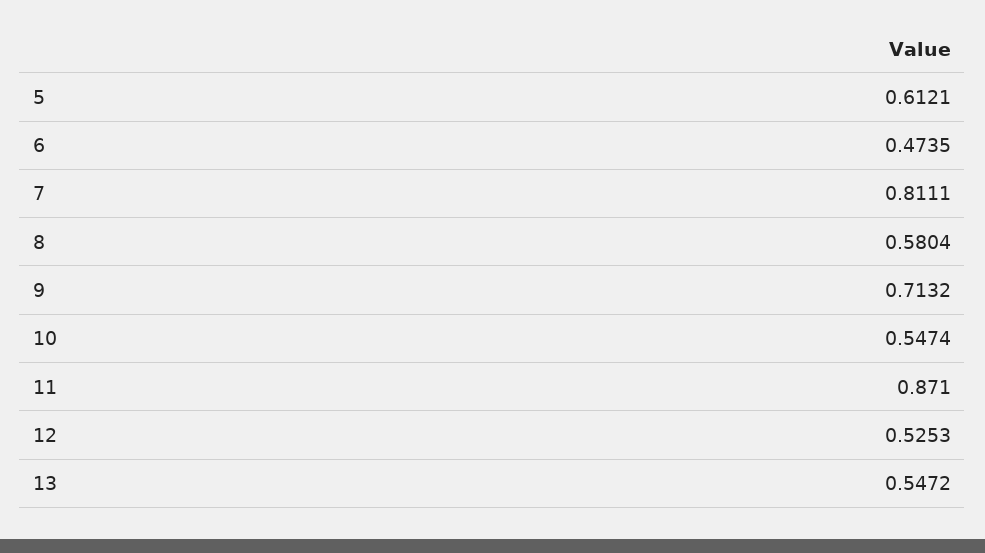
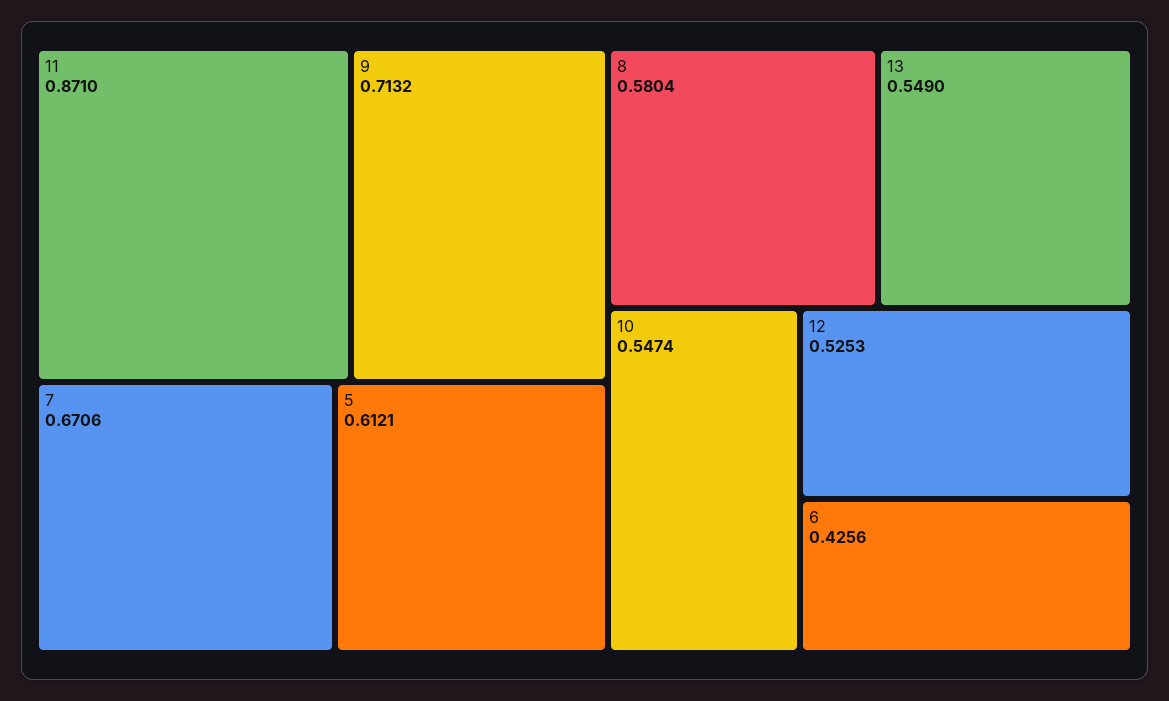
6: 0.4735 -> 0.4256
7: 0.8111 -> 0.6706
13: 0.5472 -> 0.549

